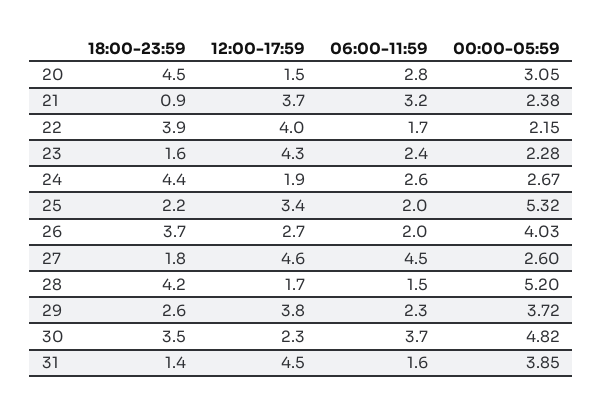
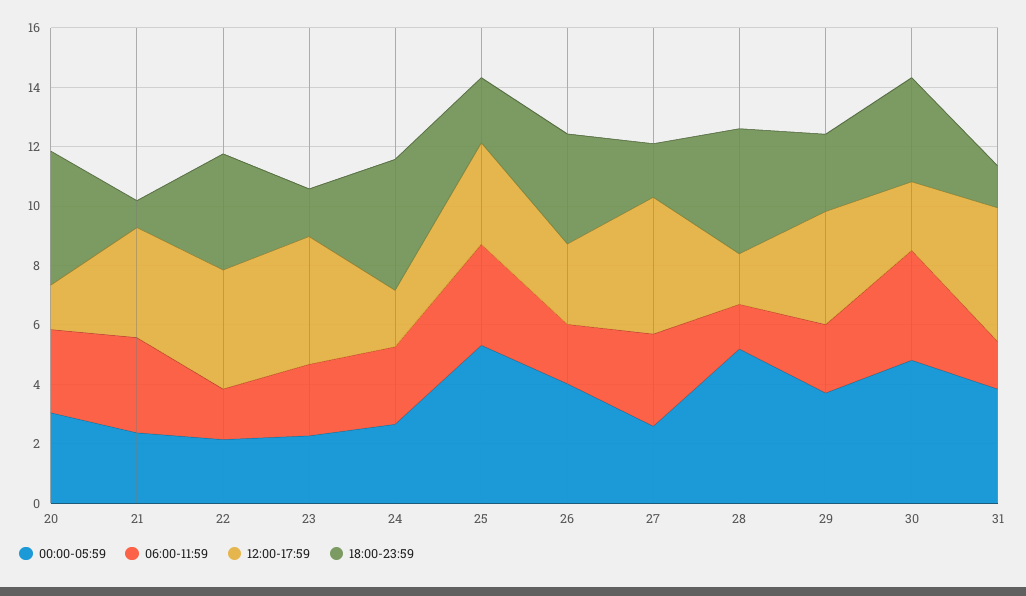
06:00-11:59, 25: 2 -> 3.5
06:00-11:59, 27: 4.5 -> 3

